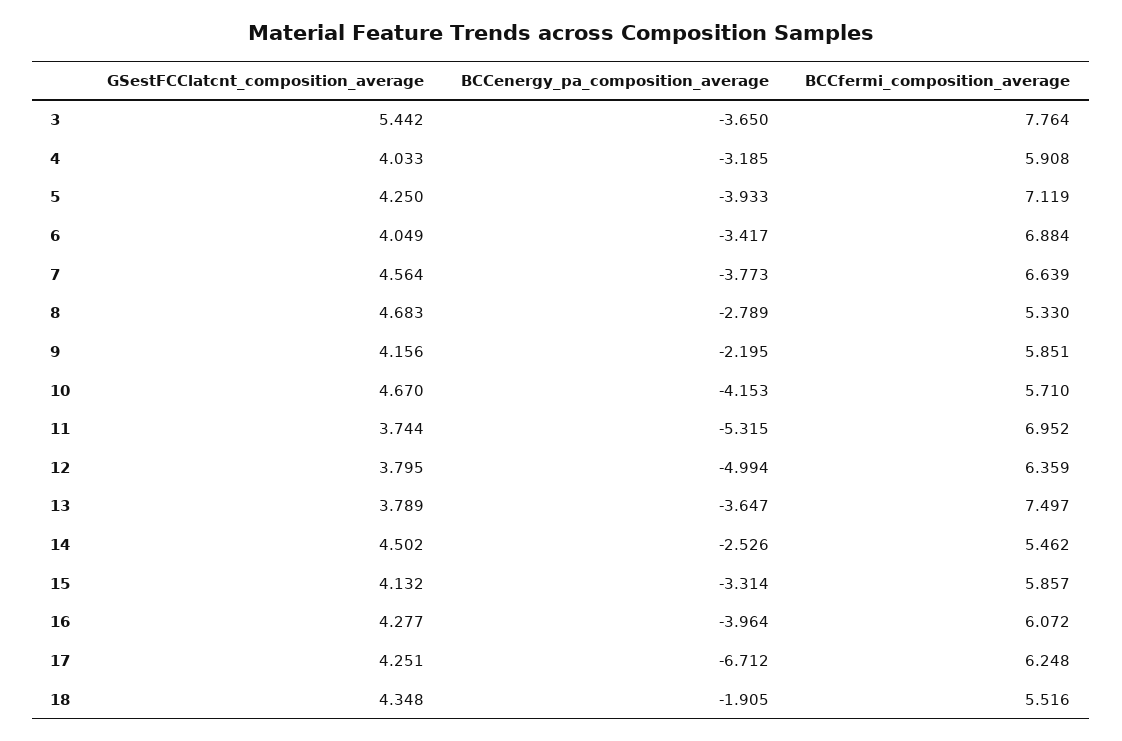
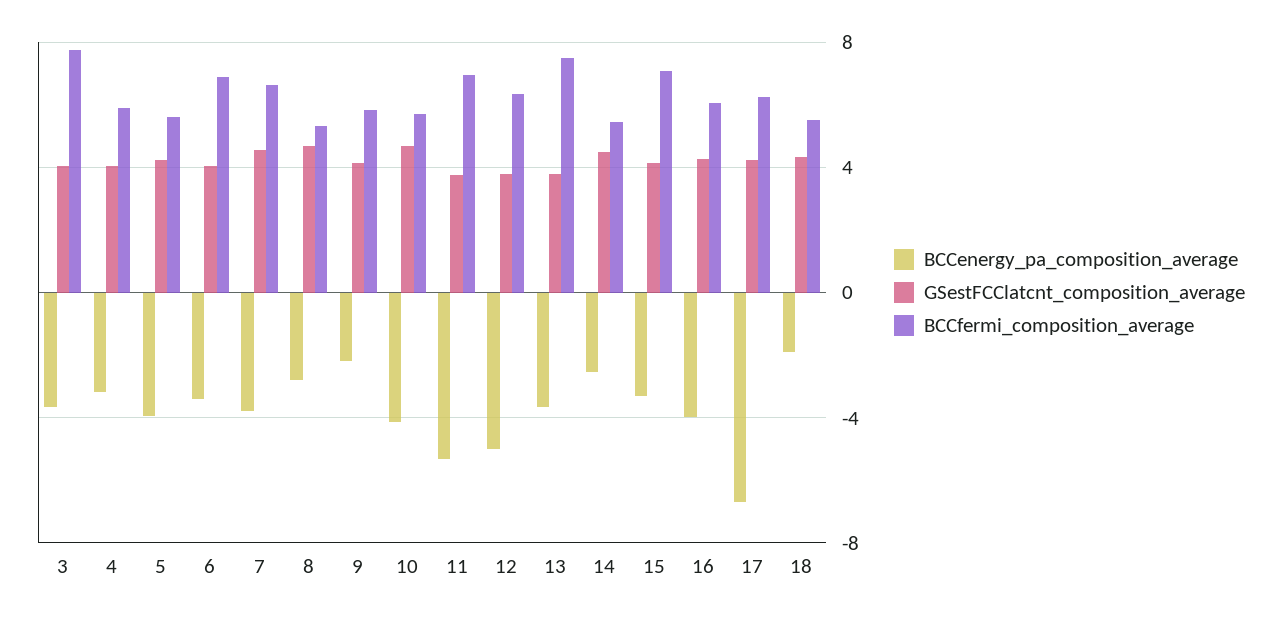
GSestFCClatcnt_composition_average, 3: 5.442 -> 4
BCCfermi_composition_average, 5: 7.119 -> 5.5
BCCfermi_composition_average, 15: 5.857 -> 7

